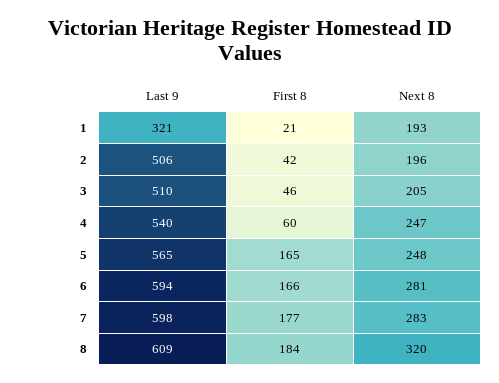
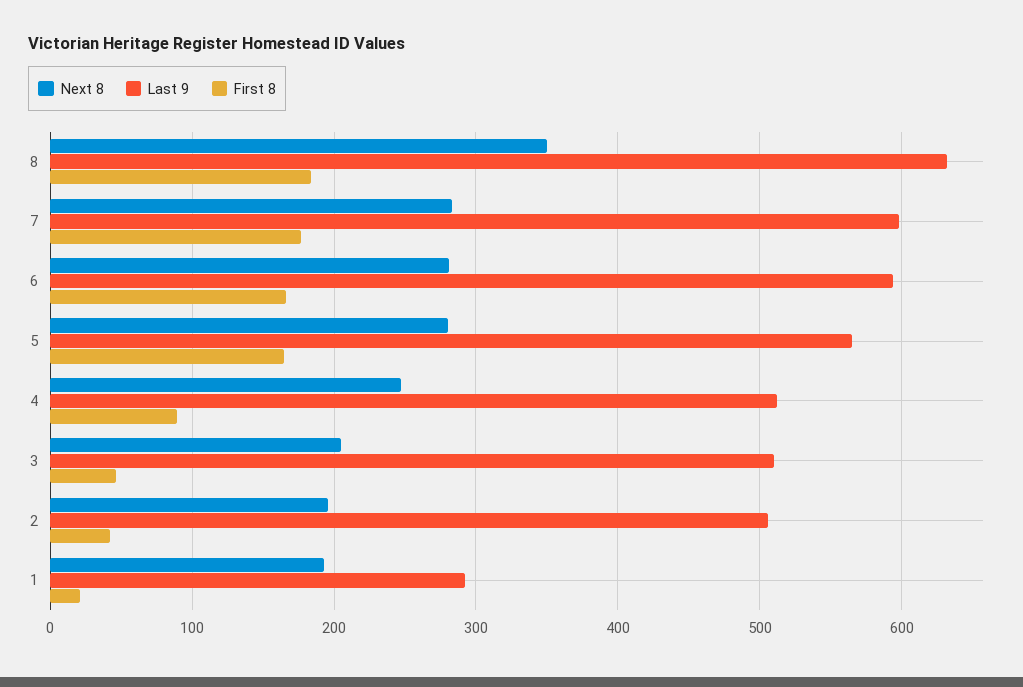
Last 9, 1: 321 -> 290
Last 9, 4: 540 -> 510
First 8, 4: 60 -> 90
Next 8, 5: 248 -> 280
Last 9, 8: 609 -> 630
Next 8, 8: 320 -> 350

